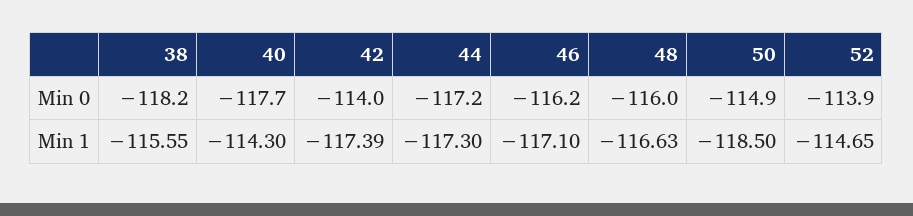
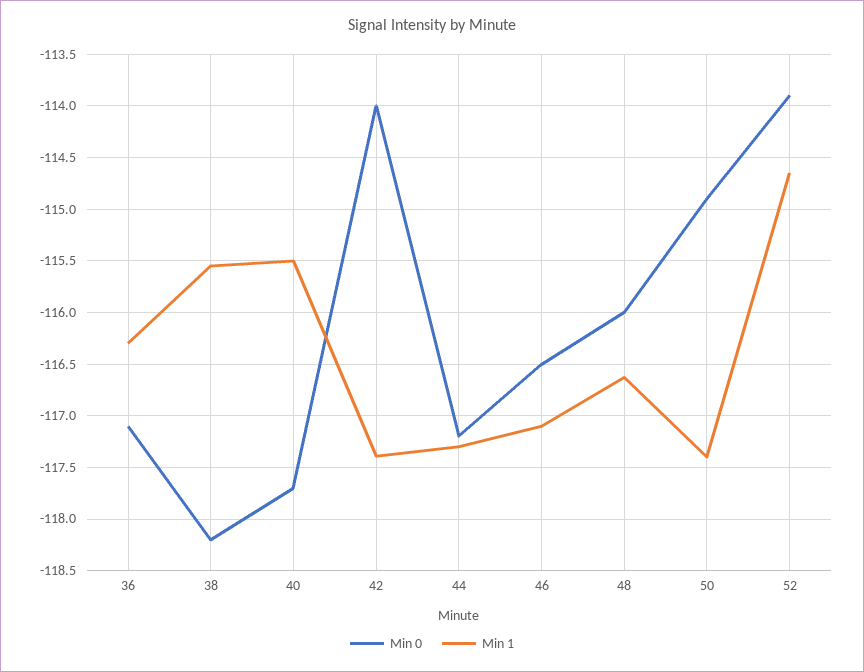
Min 0, 46: -116.2 -> -116.5
Min 1, 40: -114.3 -> -115.5
Min 1, 50: -118.5 -> -117.4
Min 0, 36: none -> -117.1
Min 1, 36: none -> -116.3

